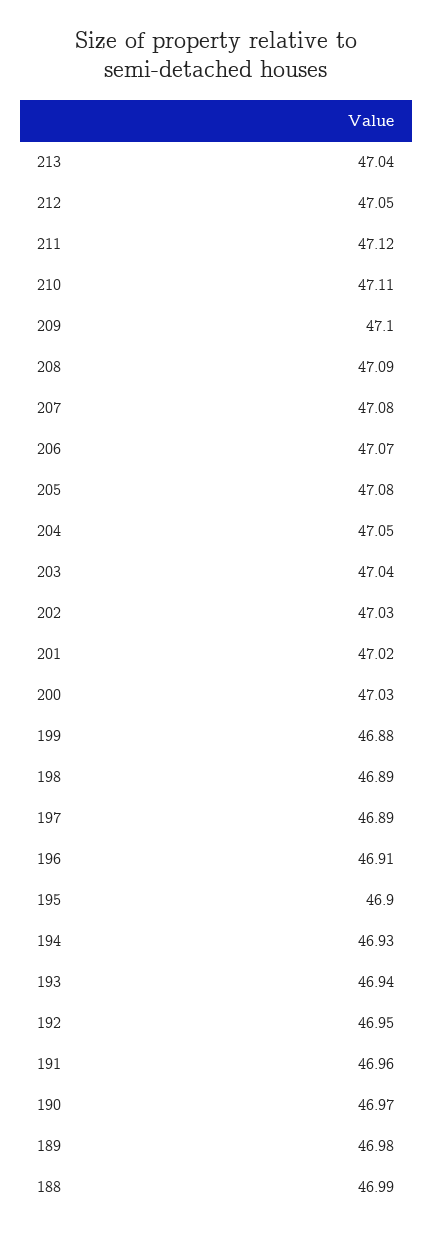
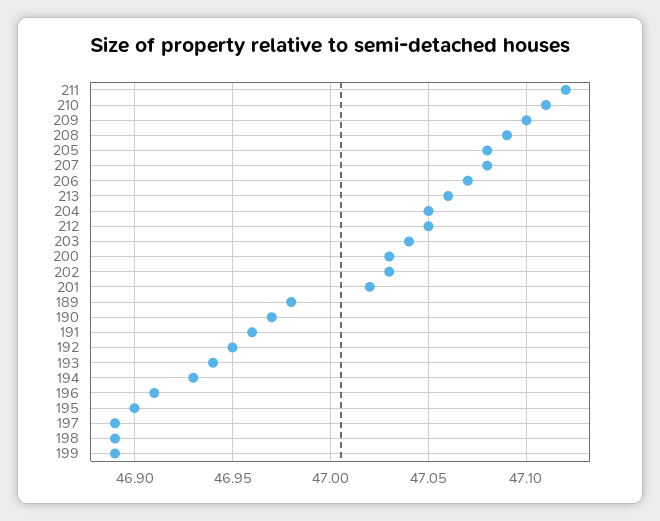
213: 47.04 -> 47.06
199: 46.88 -> 46.89
188: 46.99 -> none

